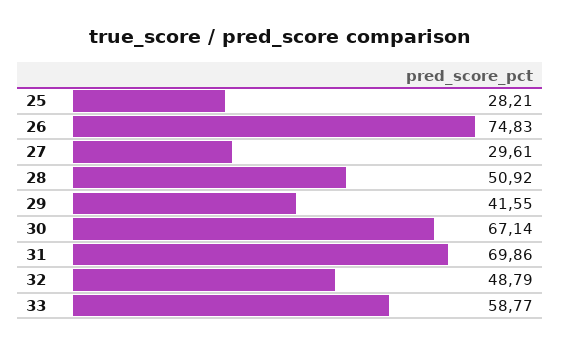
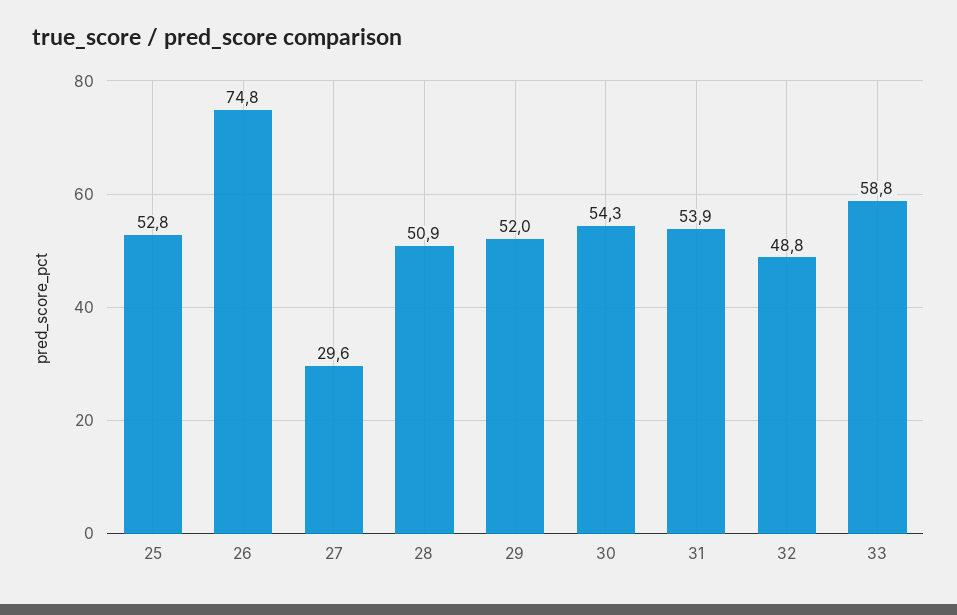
25: 28.21 -> 52.8
29: 41.55 -> 52
30: 67.14 -> 54.3
31: 69.86 -> 53.9

